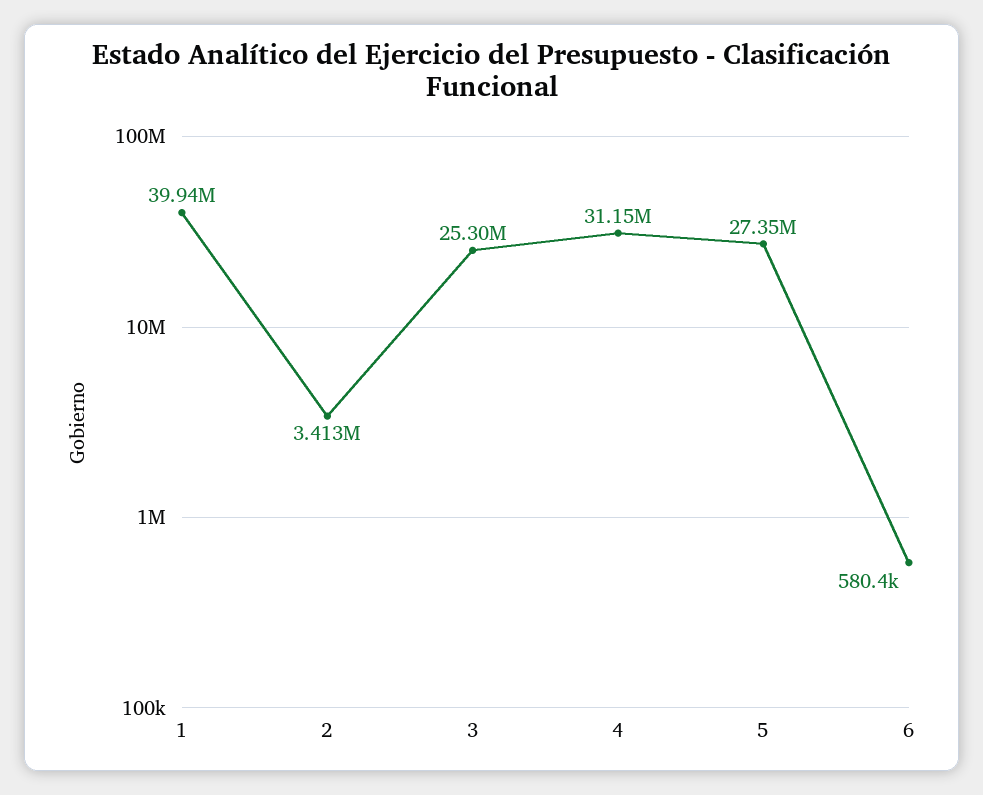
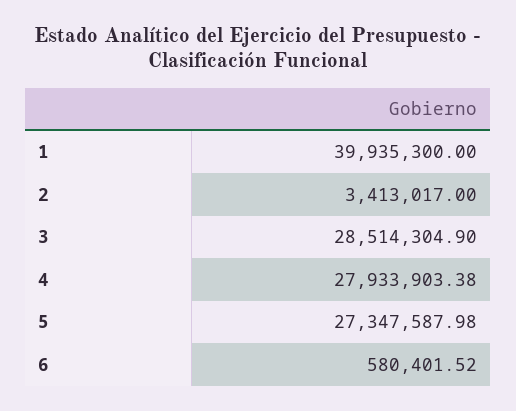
3: 25300000 -> 28514304.9
4: 31150000 -> 27933903.38

